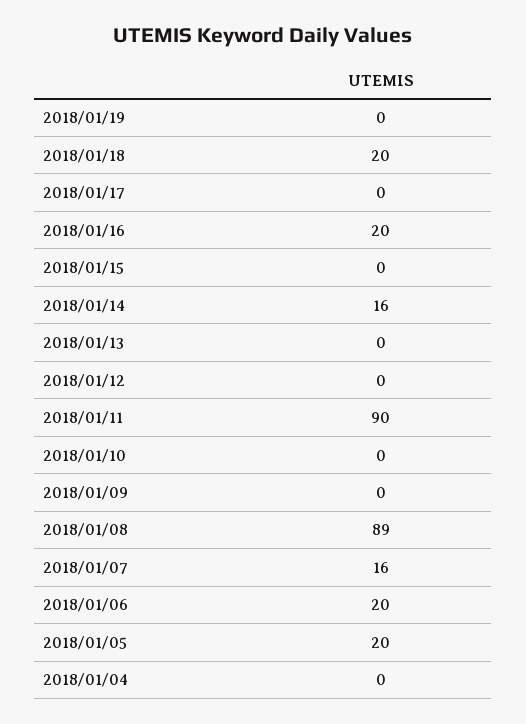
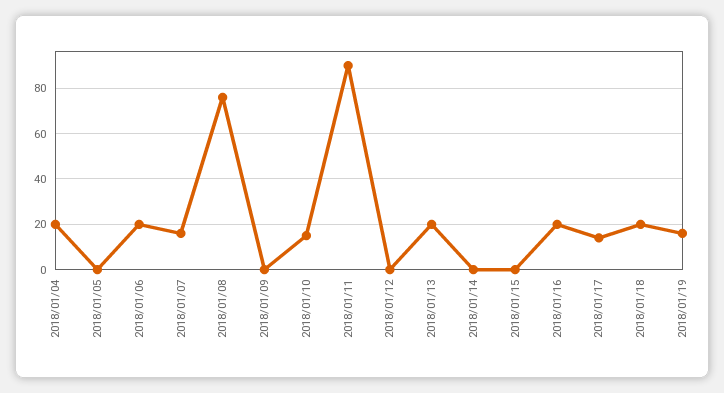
2018/01/19: 0 -> 15
2018/01/17: 0 -> 15
2018/01/14: 16 -> 0
2018/01/13: 0 -> 20
2018/01/10: 0 -> 15
2018/01/08: 89 -> 75
2018/01/05: 20 -> 0
2018/01/04: 0 -> 20

